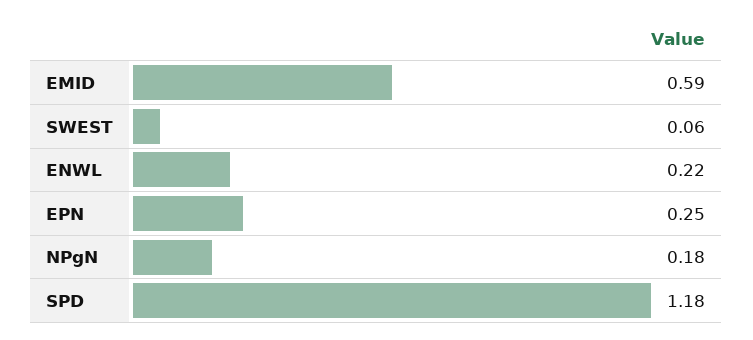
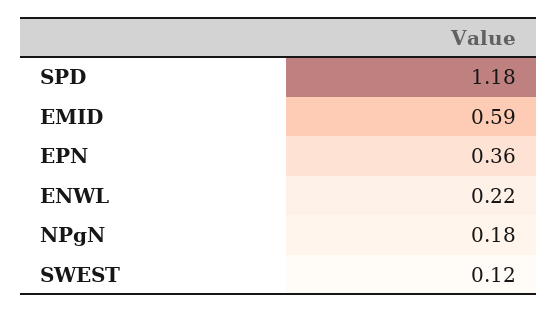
SWEST: 0.06 -> 0.12
EPN: 0.25 -> 0.36

